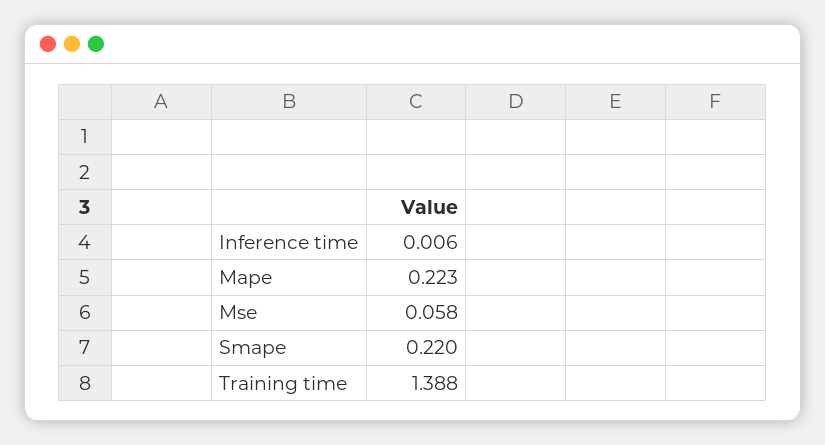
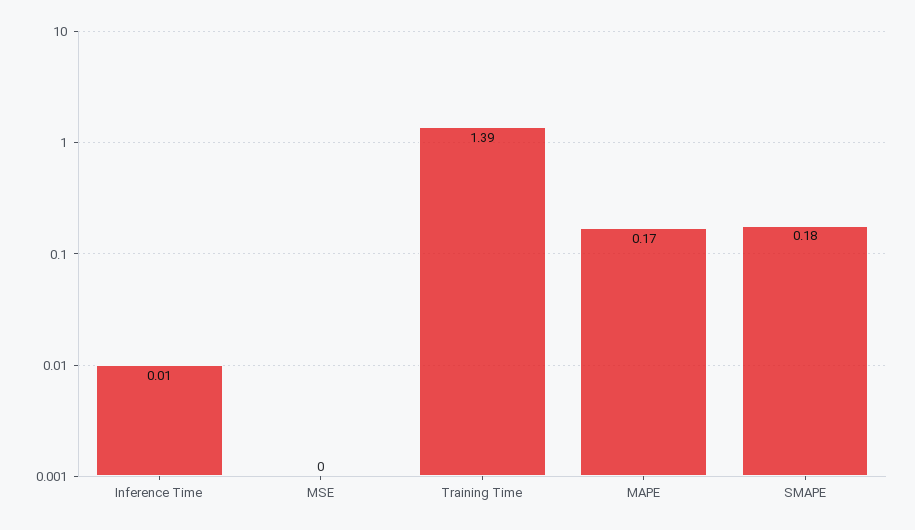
Mape: 0.223 -> 0.17
Mse: 0.058 -> 0
Smape: 0.22 -> 0.18

